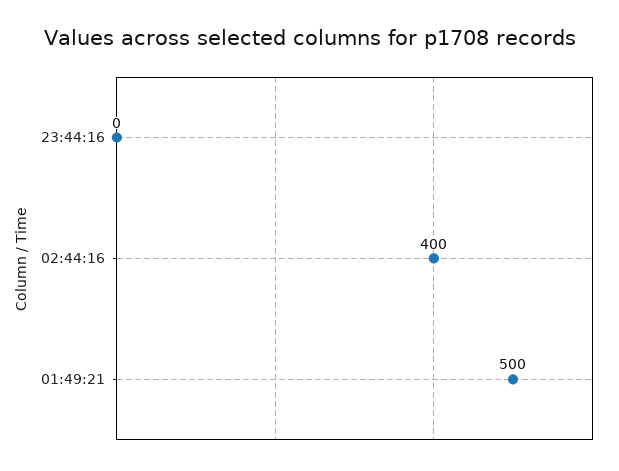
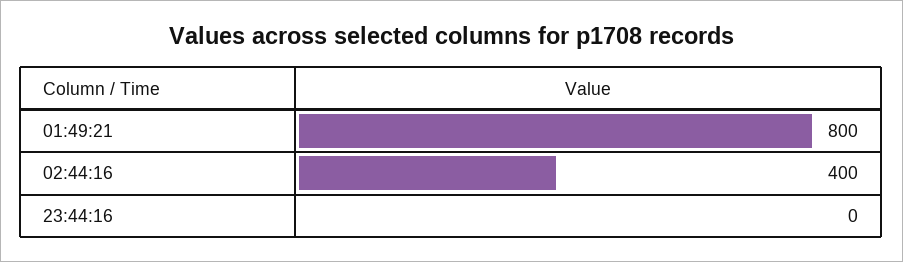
01:49:21: 500 -> 800

